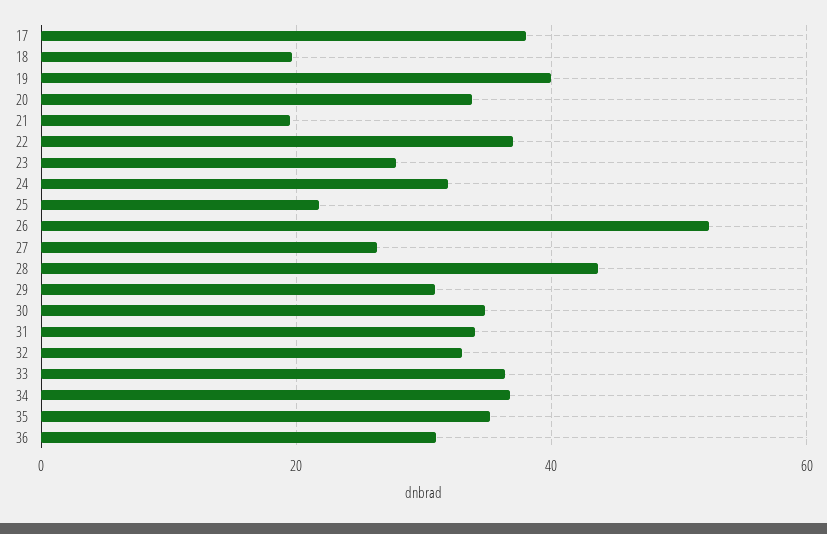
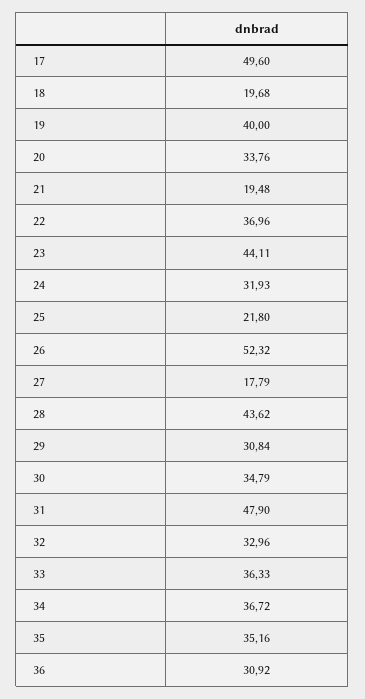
17: 38 -> 49.6
23: 28 -> 44.11
27: 26 -> 17.79
31: 34 -> 47.9

